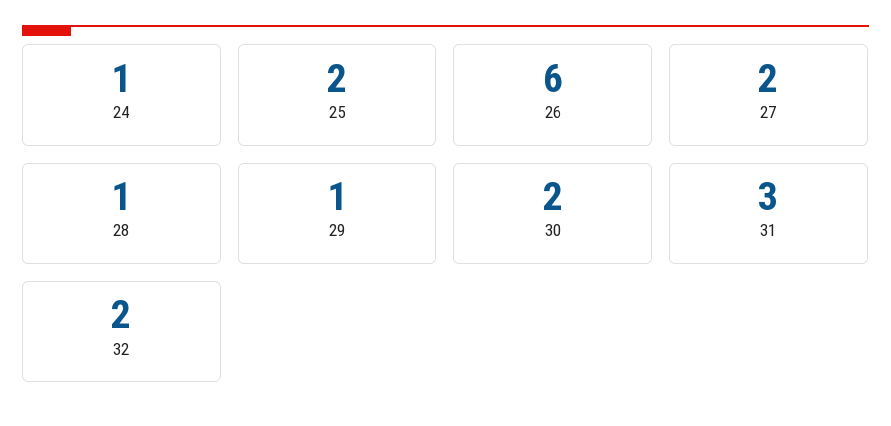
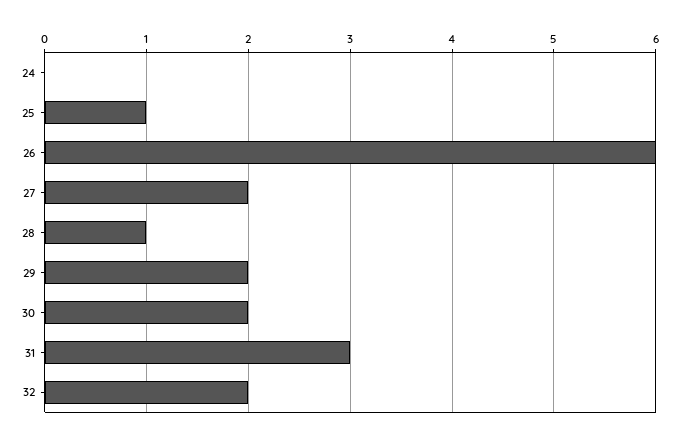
24: 1 -> 0
25: 2 -> 1
29: 1 -> 2

